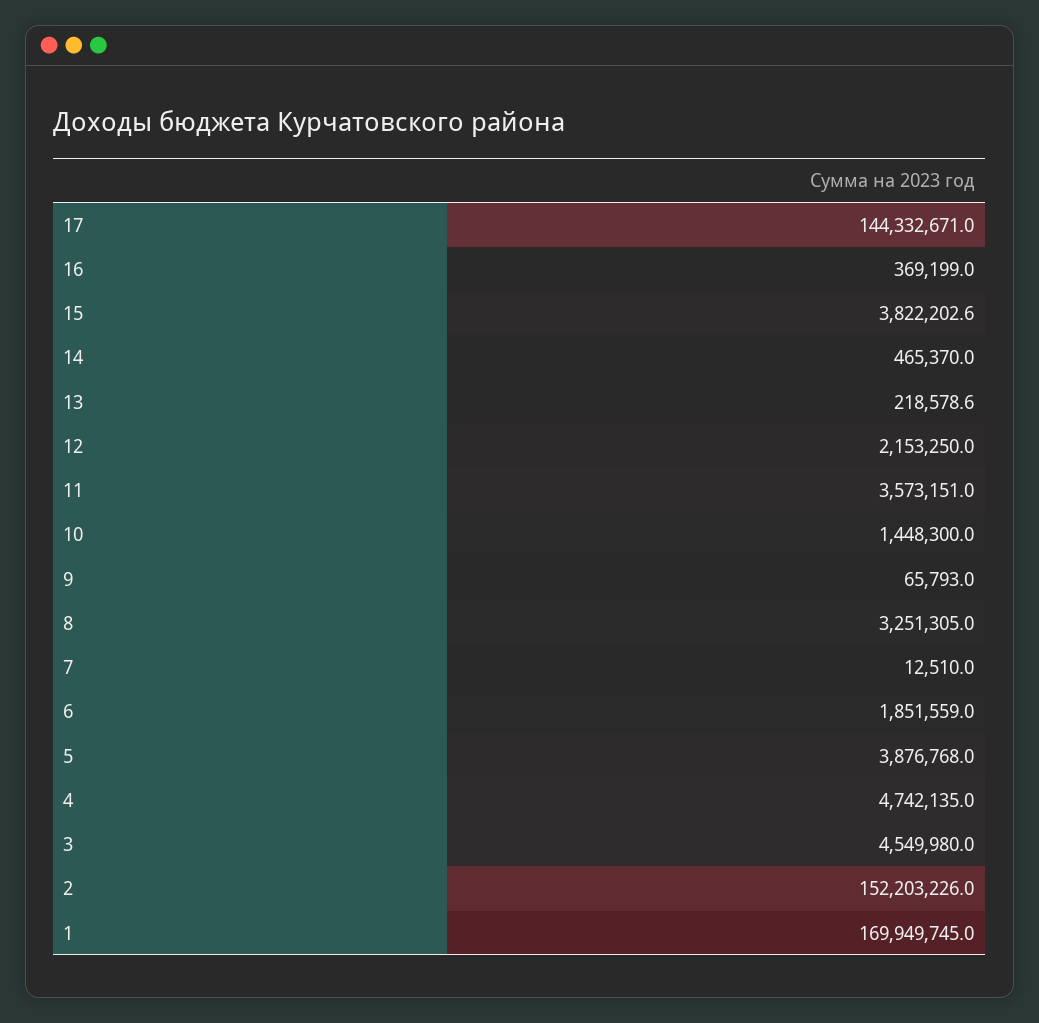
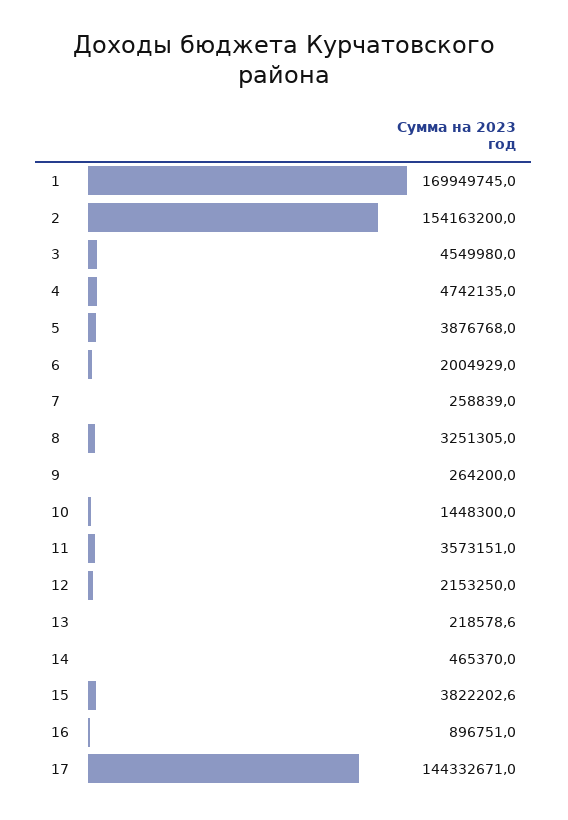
16: 369199 -> 896751
9: 65793 -> 264200
7: 12510 -> 258839
6: 1851559 -> 2004929
2: 152203226 -> 154163200

